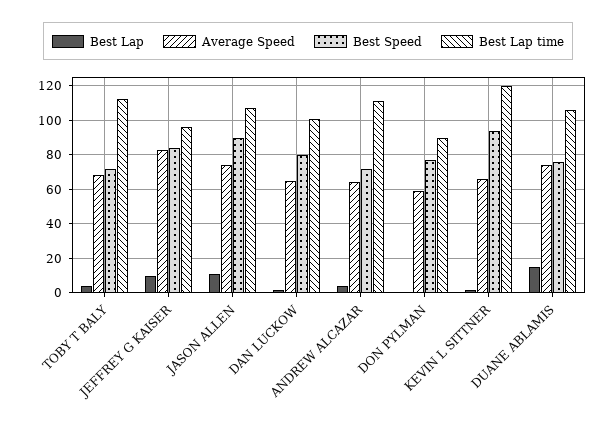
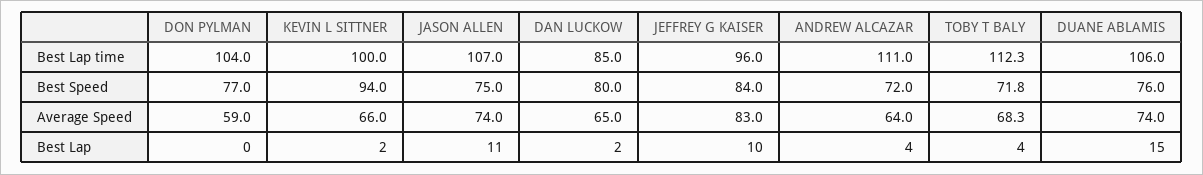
Best Speed, JASON ALLEN: 90 -> 75
Best Lap time, DAN LUCKOW: 100 -> 85
Best Lap time, DON PYLMAN: 90 -> 104
Best Lap time, KEVIN L SITTNER: 120 -> 100

